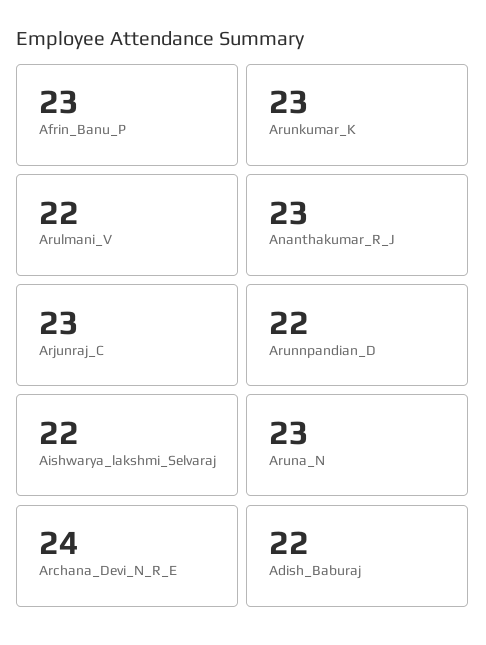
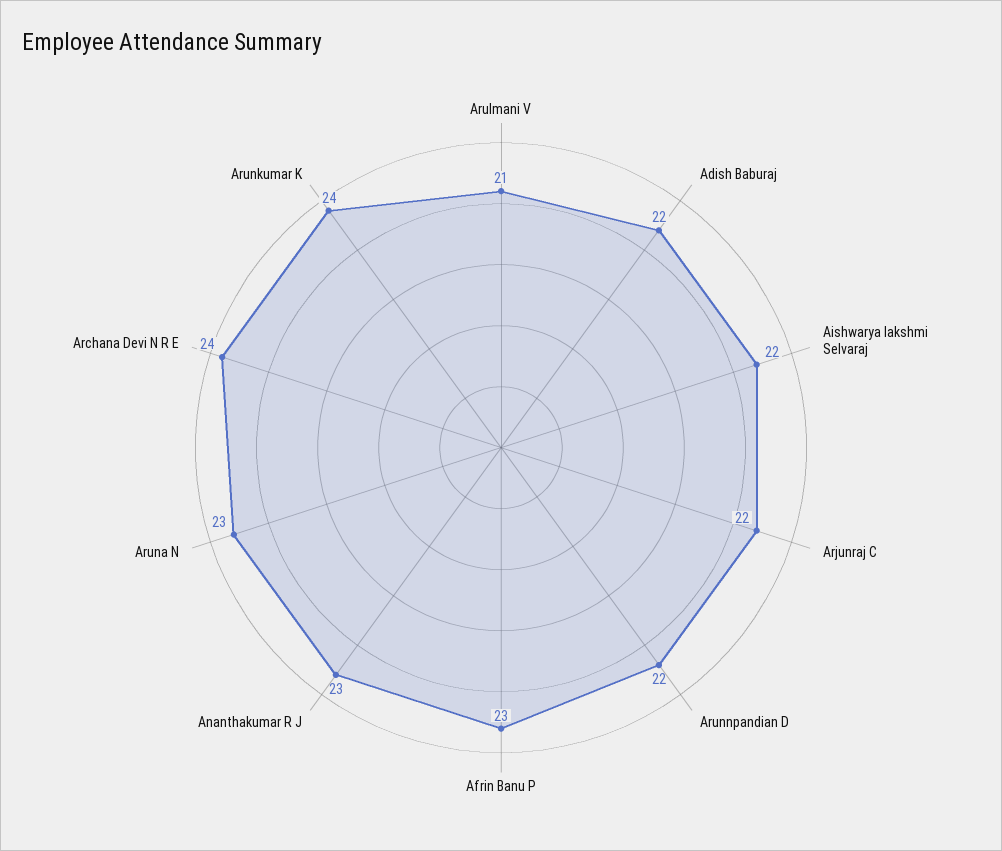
Arunkumar_K: 23 -> 24
Arulmani_V: 22 -> 21
Arjunraj_C: 23 -> 22

